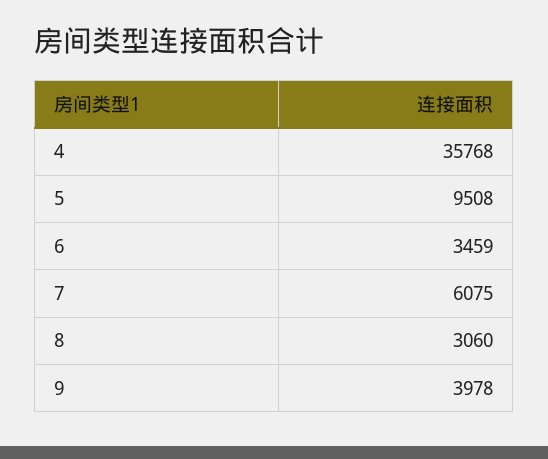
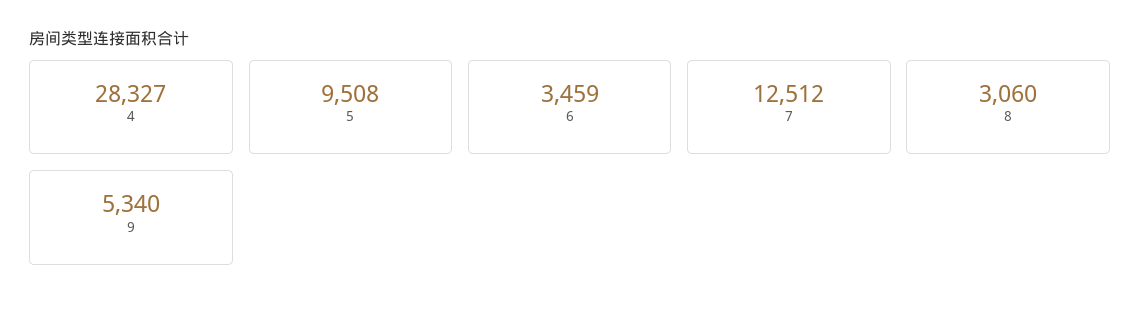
4: 35768 -> 28327
7: 6075 -> 12512
9: 3978 -> 5340

